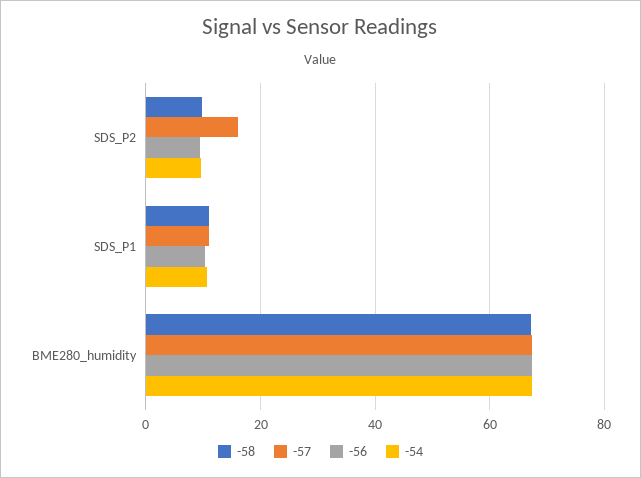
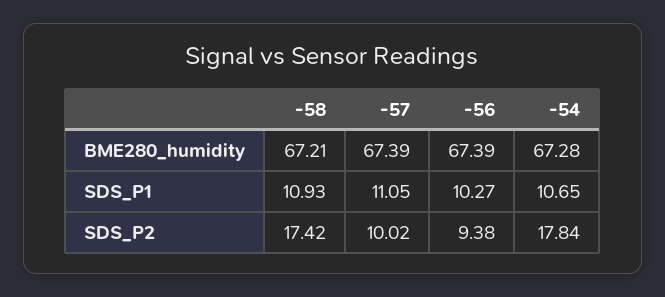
-58, SDS_P2: 10 -> 17.42
-57, SDS_P2: 16 -> 10.02
-54, SDS_P2: 10 -> 17.84

